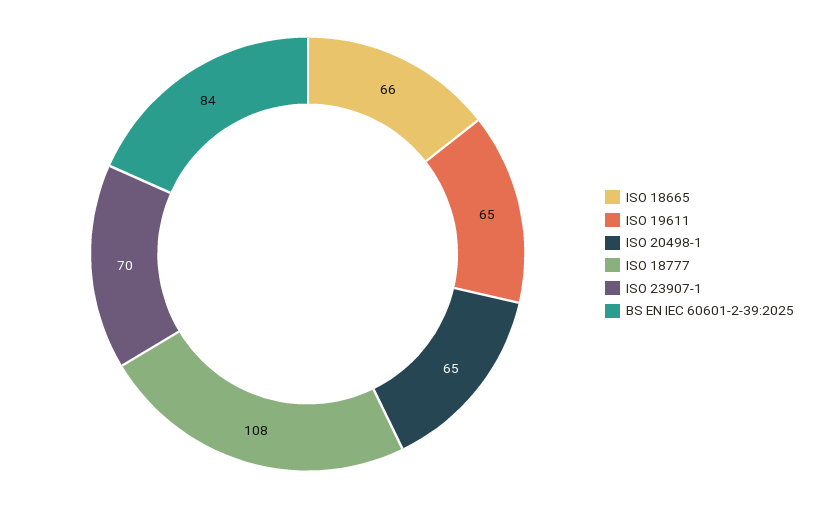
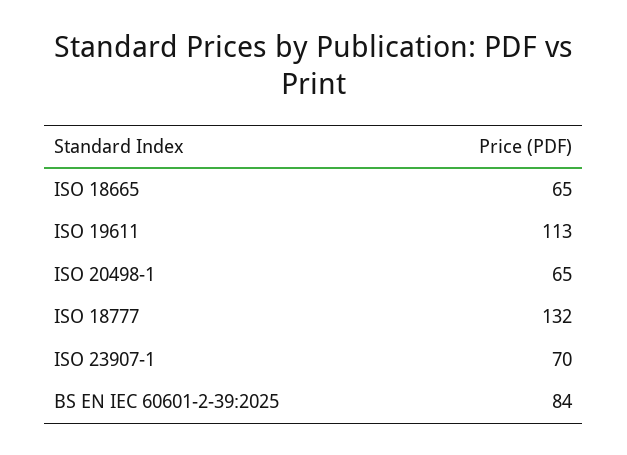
ISO 18665: 66 -> 65
ISO 19611: 65 -> 113
ISO 18777: 108 -> 132

